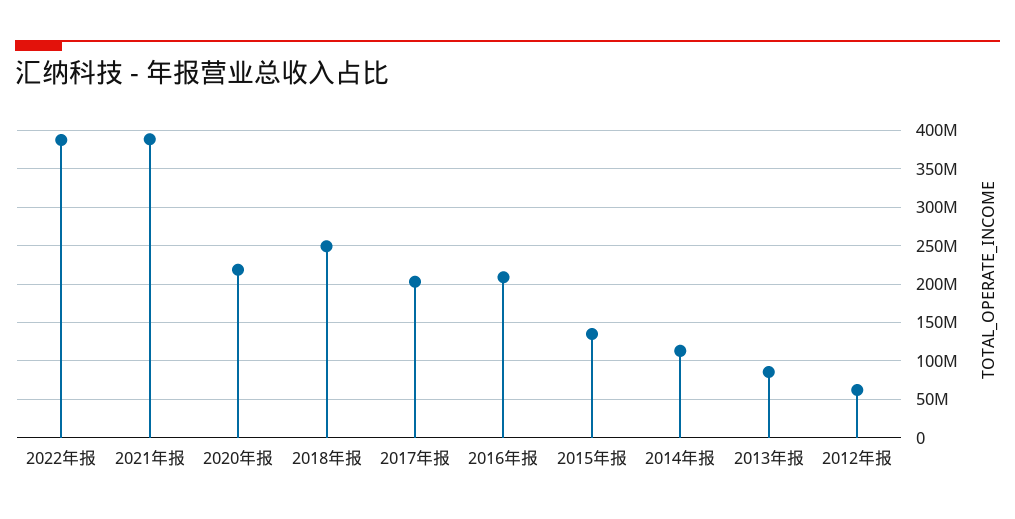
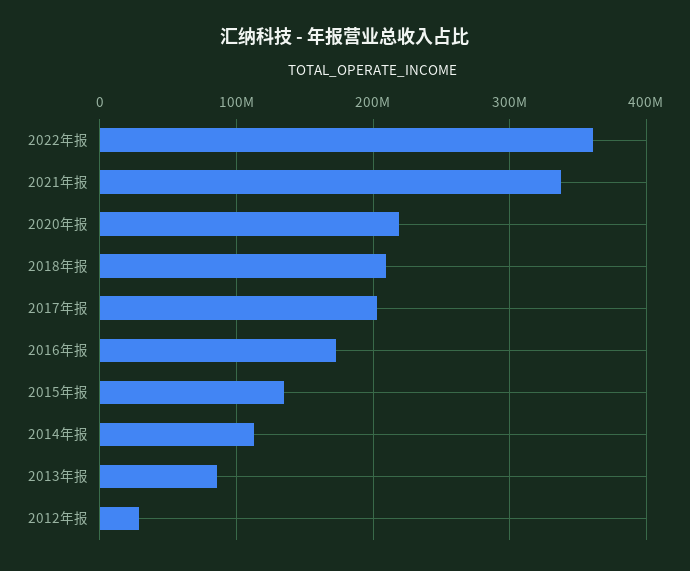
2022年报: 390000000 -> 360000000
2021年报: 390000000 -> 340000000
2018年报: 250000000 -> 210000000
2016年报: 210000000 -> 170000000
2012年报: 60000000 -> 30000000

